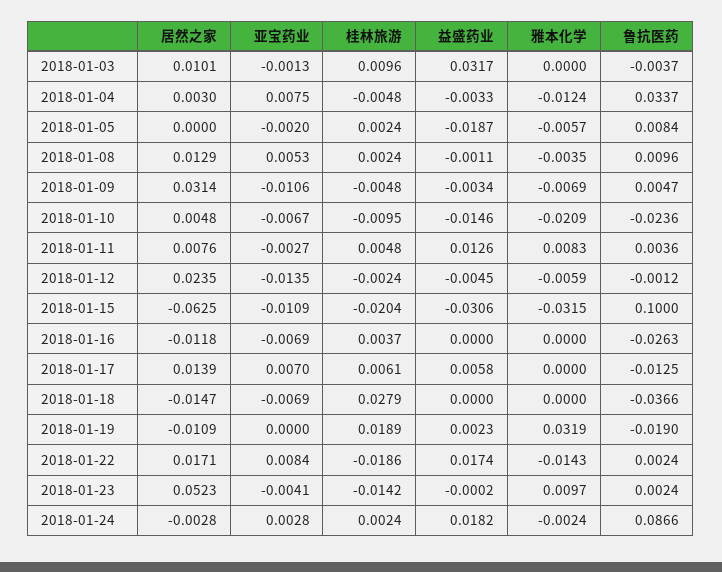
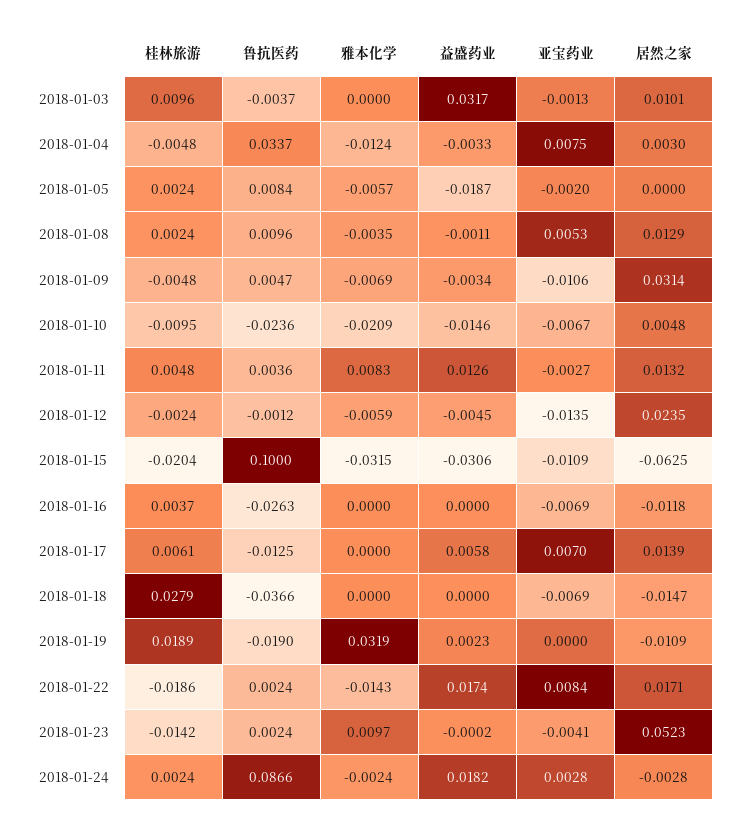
居然之家, 2018-01-11: 0.0076 -> 0.0132

